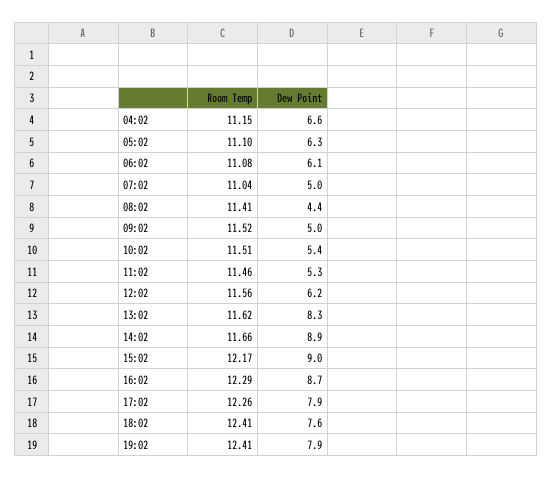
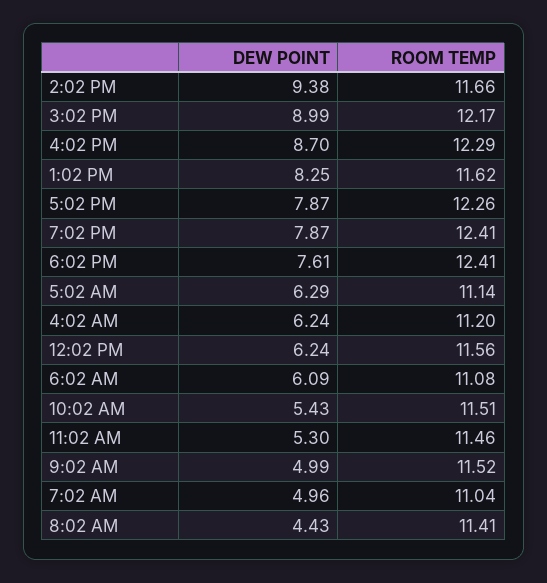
Room Temp, 04:02: 11.15 -> 11.2
Dew Point, 04:02: 6.6 -> 6.24
Room Temp, 05:02: 11.1 -> 11.14
Dew Point, 14:02: 8.9 -> 9.38

